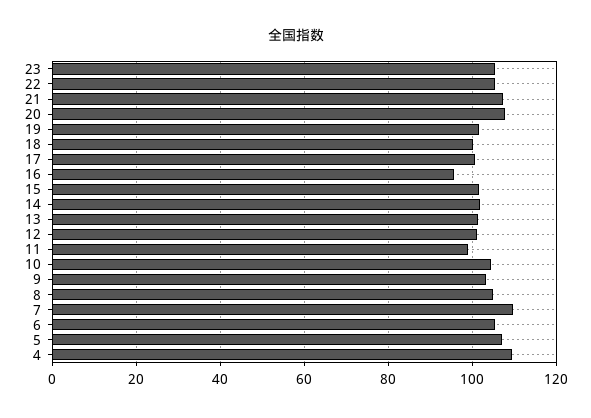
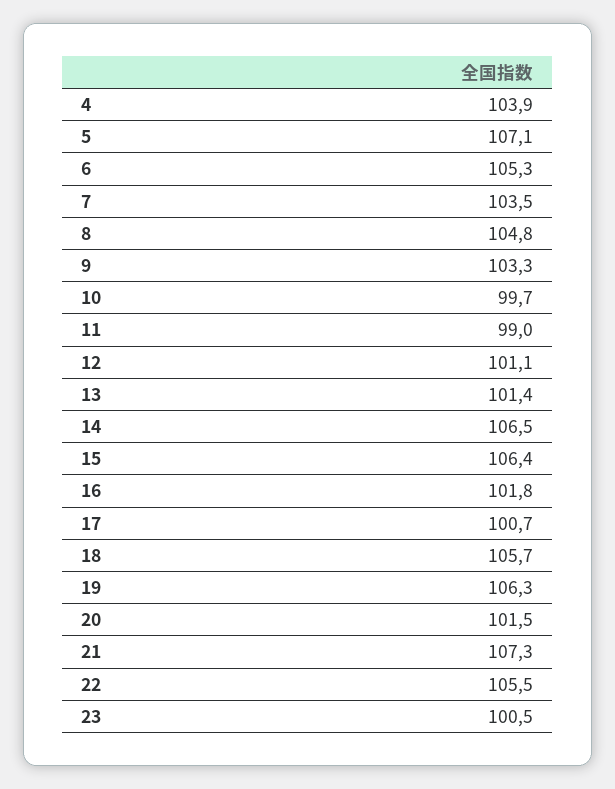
23: 106 -> 100.5
20: 108 -> 101.5
19: 102 -> 106.3
18: 100 -> 105.7
16: 96 -> 101.8
15: 102 -> 106.4
14: 102 -> 106.5
10: 104 -> 99.7
7: 110 -> 103.5
4: 110 -> 103.9

